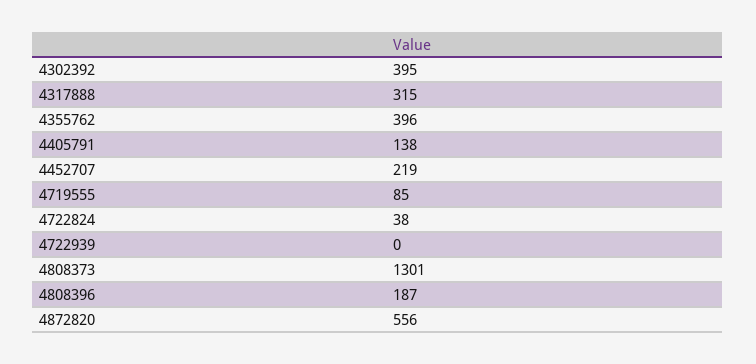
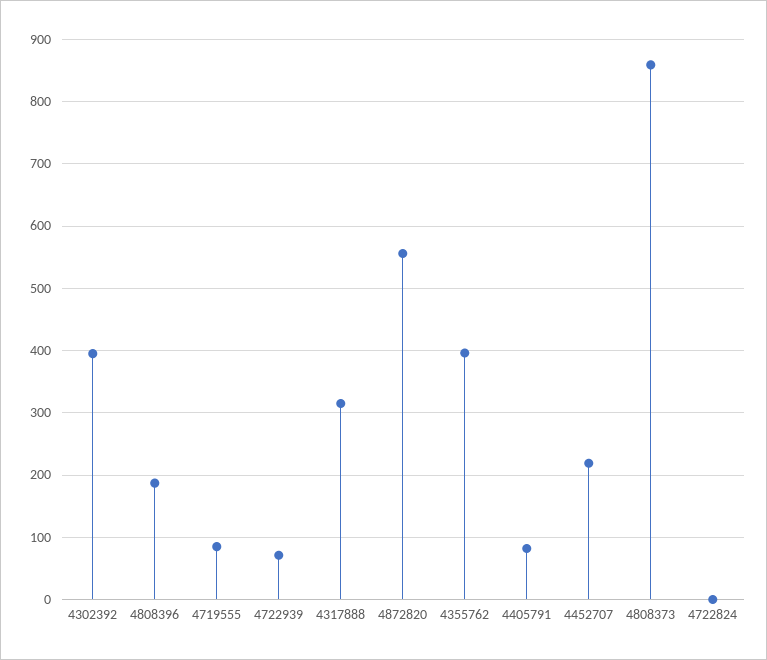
4405791: 138 -> 80
4722824: 38 -> 0
4722939: 0 -> 70
4808373: 1301 -> 860

